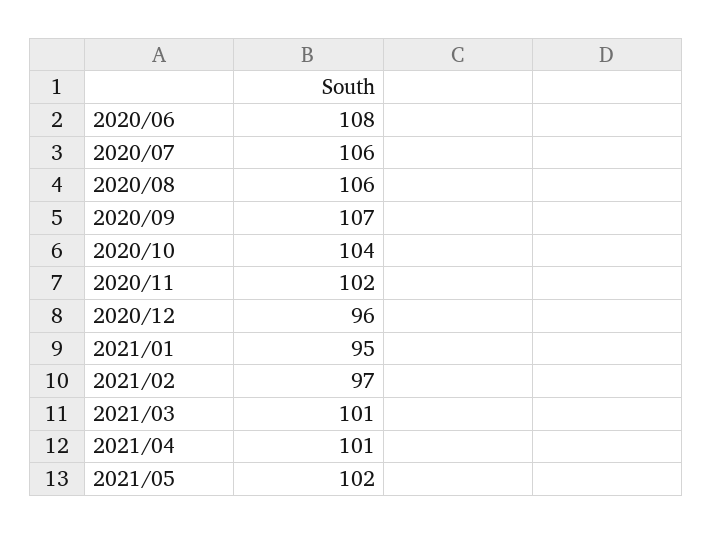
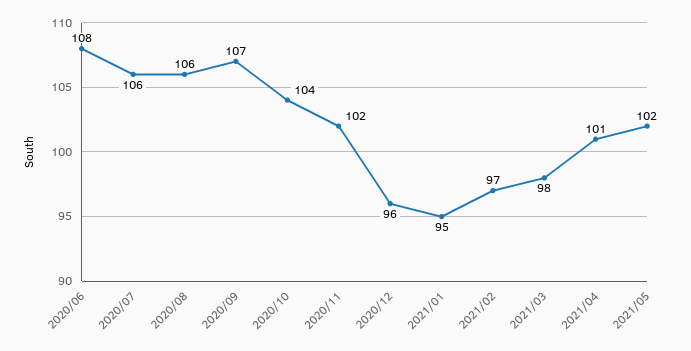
2021/03: 101 -> 98

